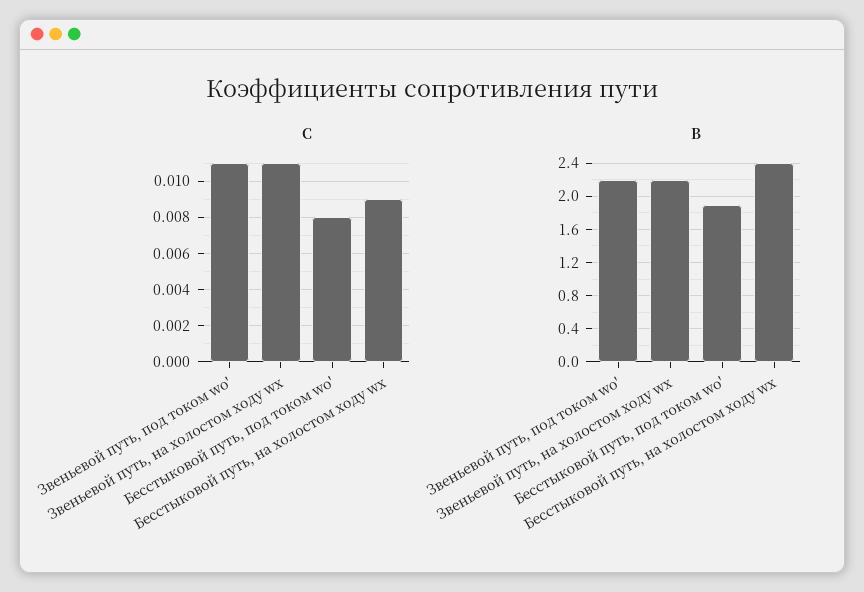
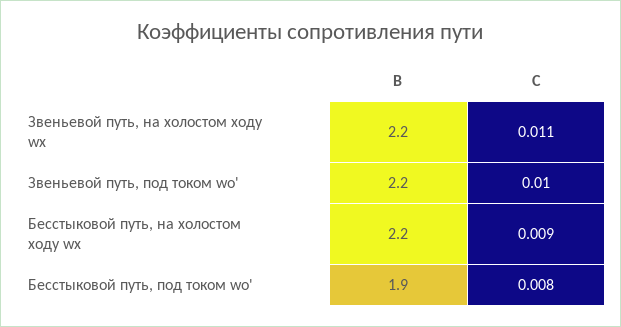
C, Звеньевой путь, под током wо': 0.011 -> 0.01
B, Бесстыковой путь, на холостом ходу wх: 2.4 -> 2.2

